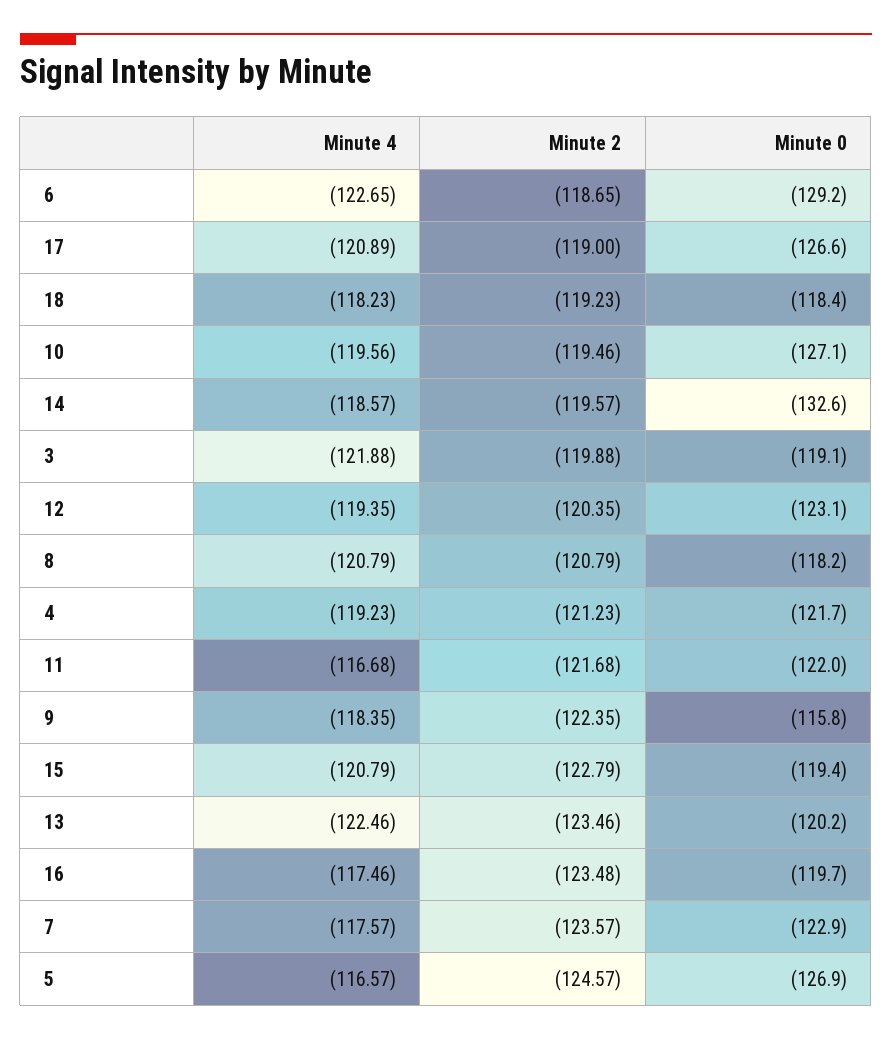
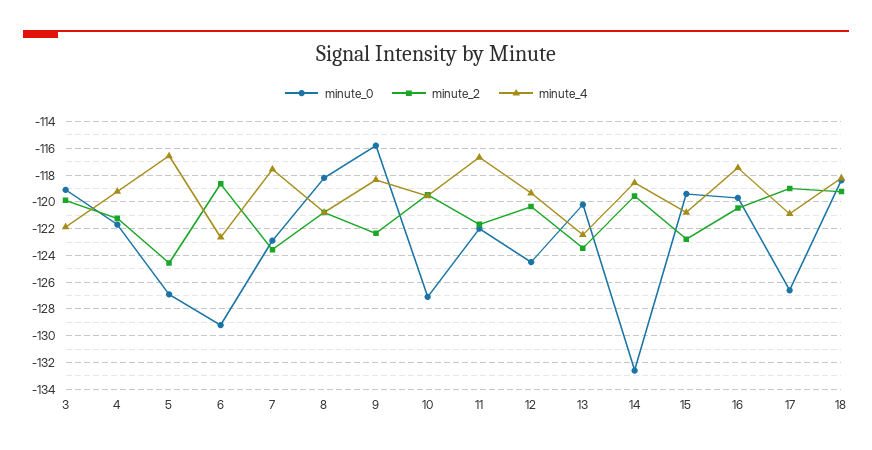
Minute 0, 12: -123.1 -> -124.5
Minute 2, 16: -123.48 -> -120.5

